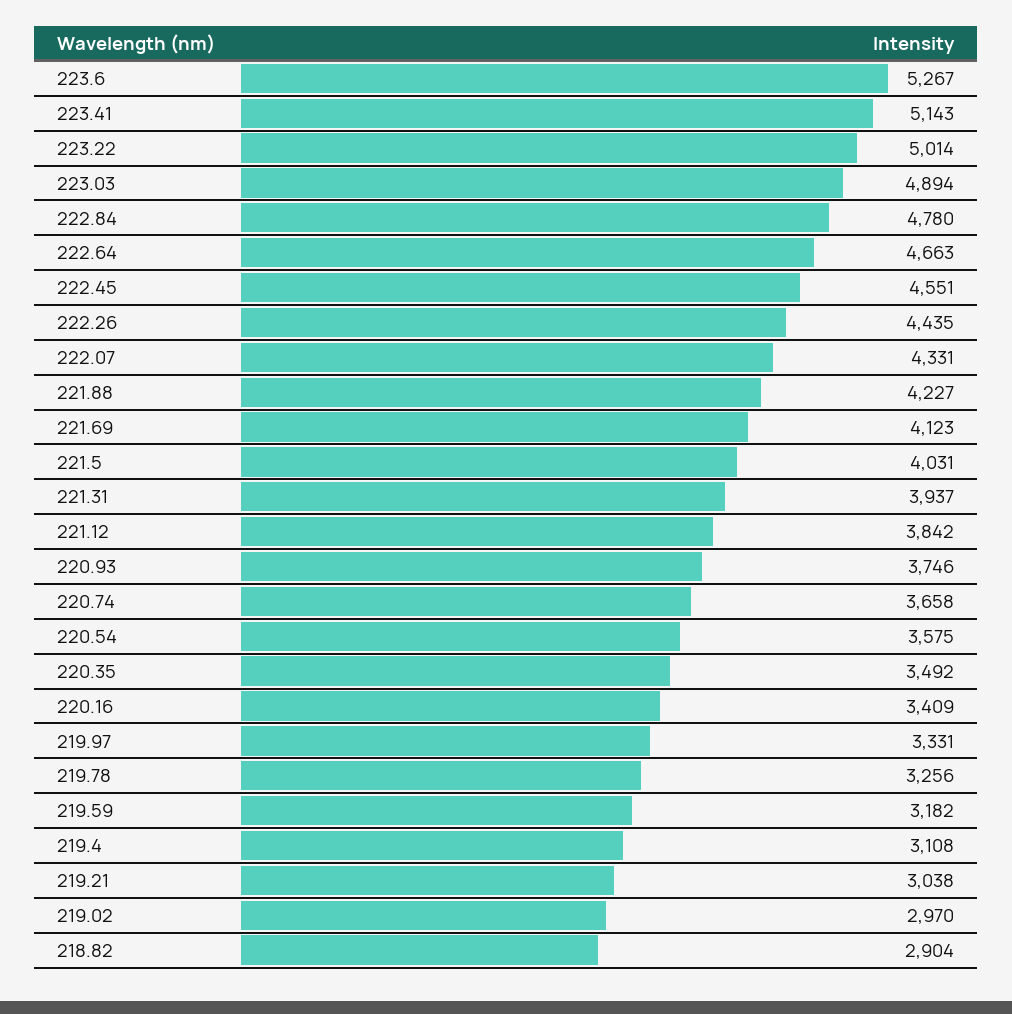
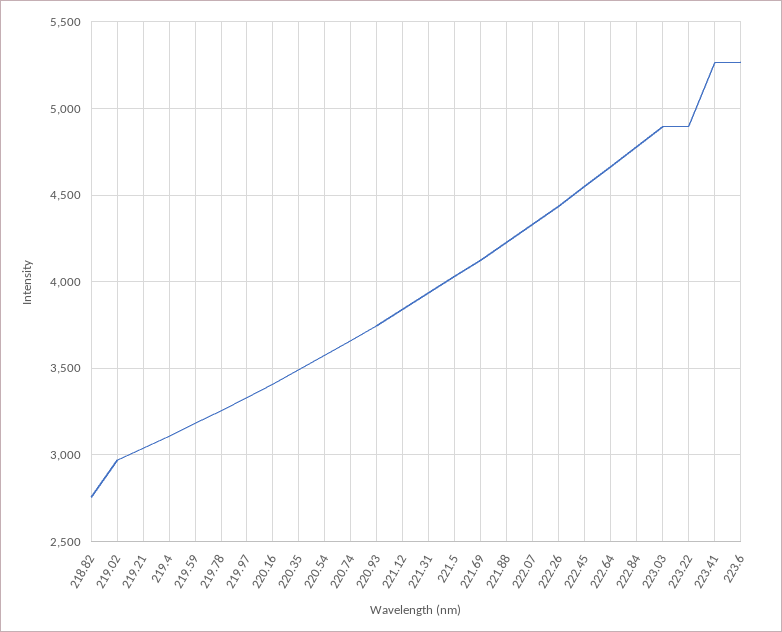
223.41: 5143 -> 5250
223.22: 5014 -> 4900
218.82: 2904 -> 2750

